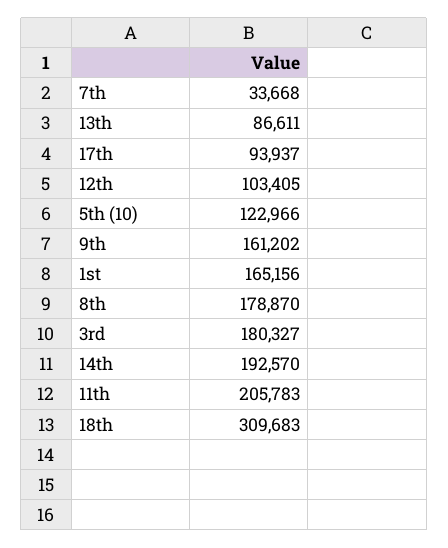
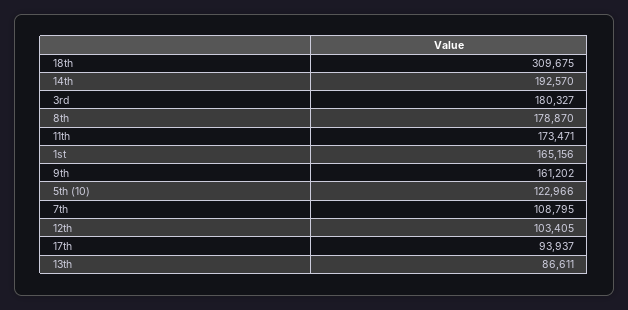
7th: 33668 -> 108795
11th: 205783 -> 173471
18th: 309683 -> 309675

